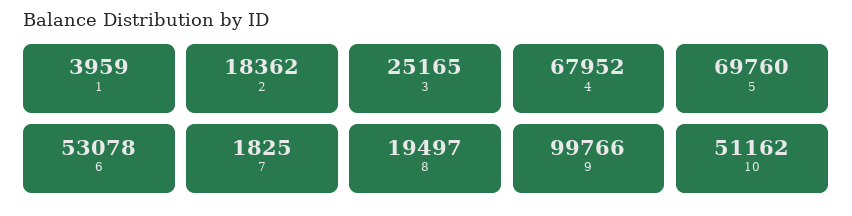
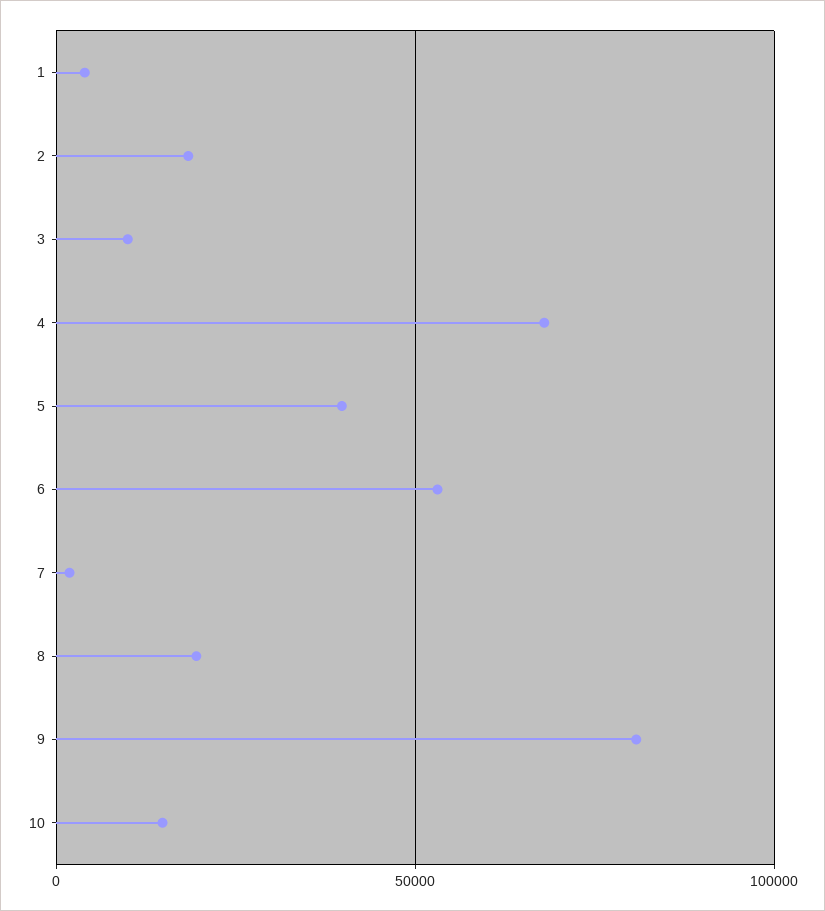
3: 25165 -> 10000
5: 69760 -> 40000
9: 99766 -> 80000
10: 51162 -> 15000

